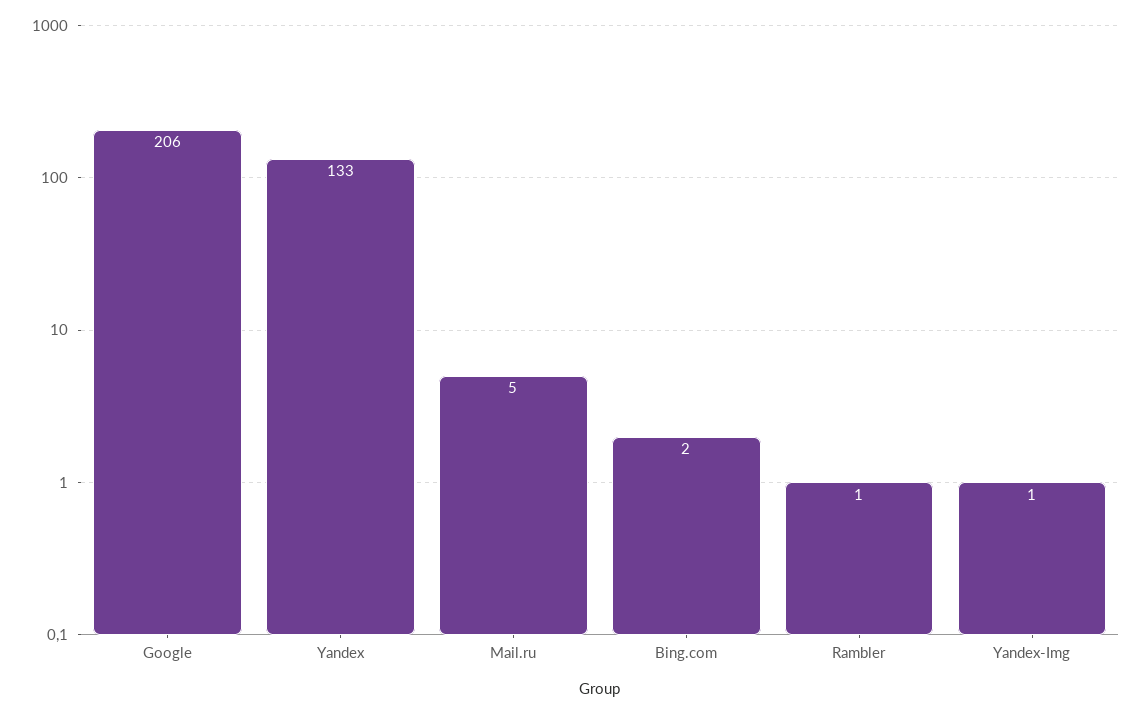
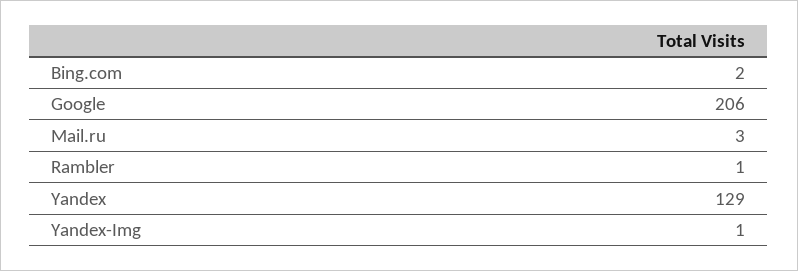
Yandex: 133 -> 129
Mail.ru: 5 -> 3

